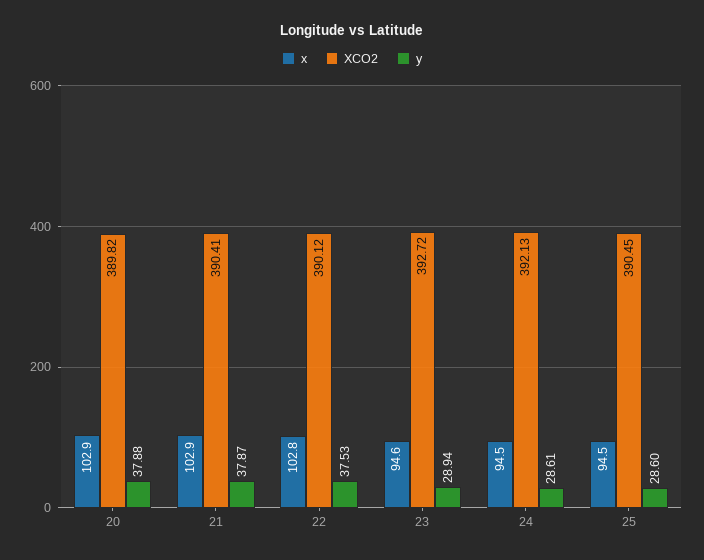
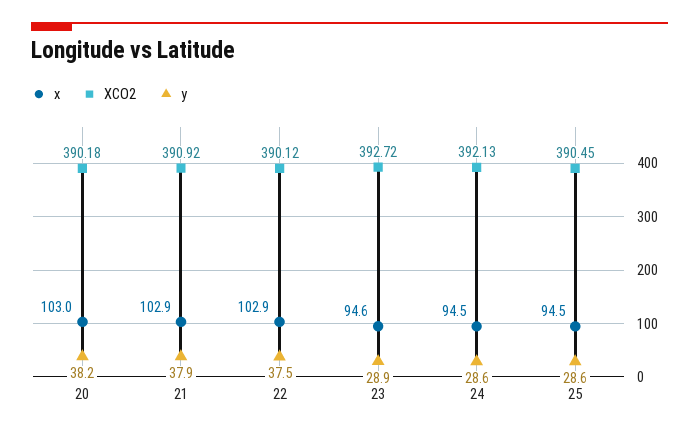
x, 20: 102.9 -> 103
XCO2, 20: 389.82 -> 390.18
y, 20: 37.88 -> 38.2
XCO2, 21: 390.41 -> 390.92
x, 22: 102.8 -> 102.9

